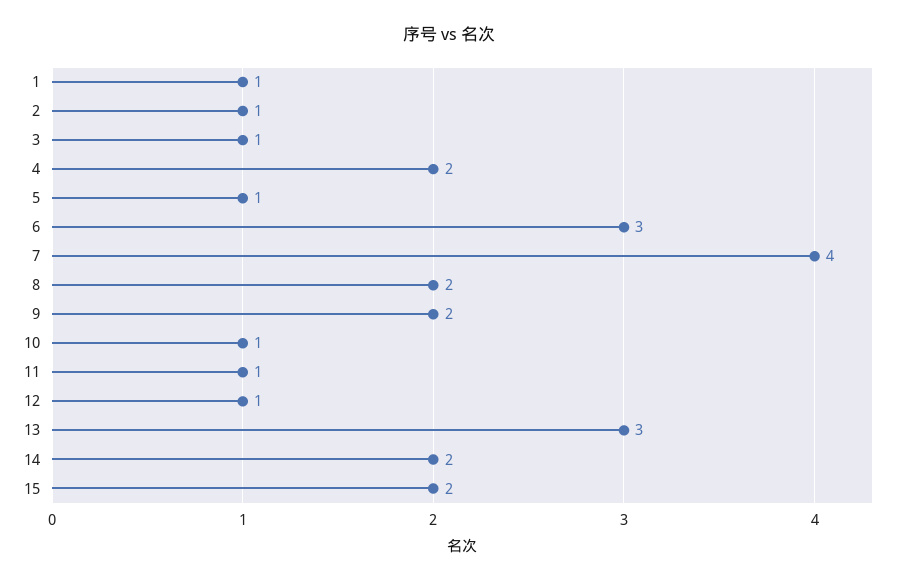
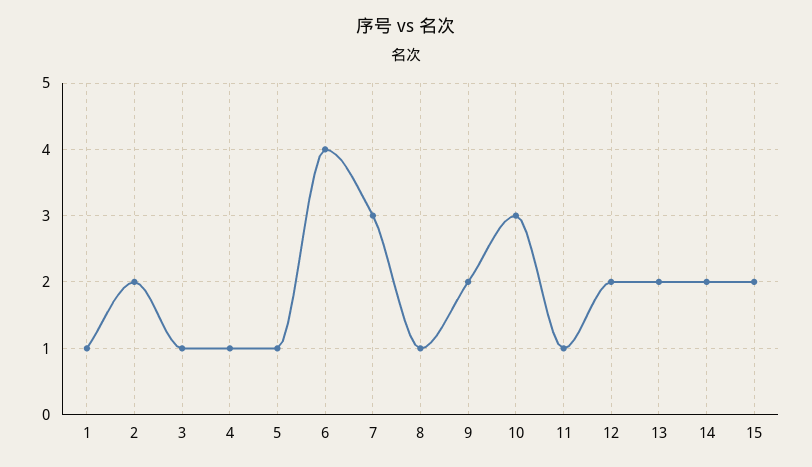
2: 1 -> 2
4: 2 -> 1
6: 3 -> 4
7: 4 -> 3
8: 2 -> 1
10: 1 -> 3
12: 1 -> 2
13: 3 -> 2

